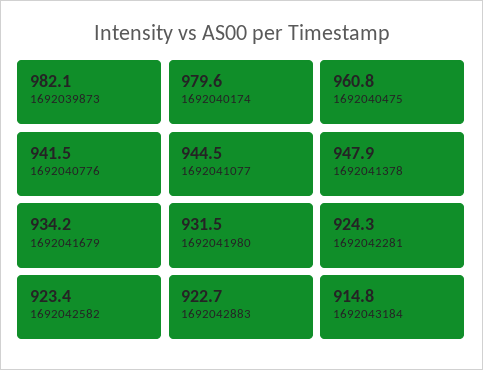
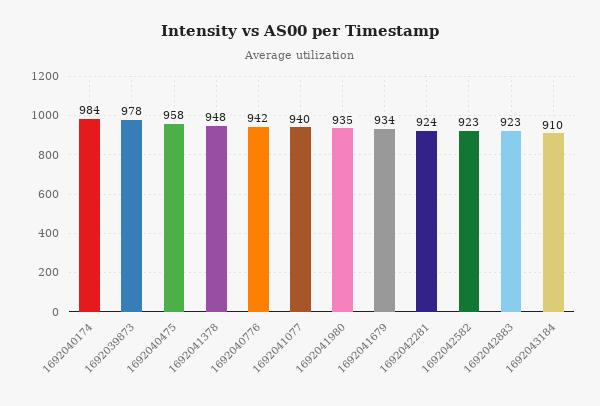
1692039873: 982.1 -> 978
1692040174: 979.6 -> 984
1692040475: 960.8 -> 958
1692041077: 944.5 -> 940
1692041980: 931.5 -> 935
1692043184: 914.8 -> 910

